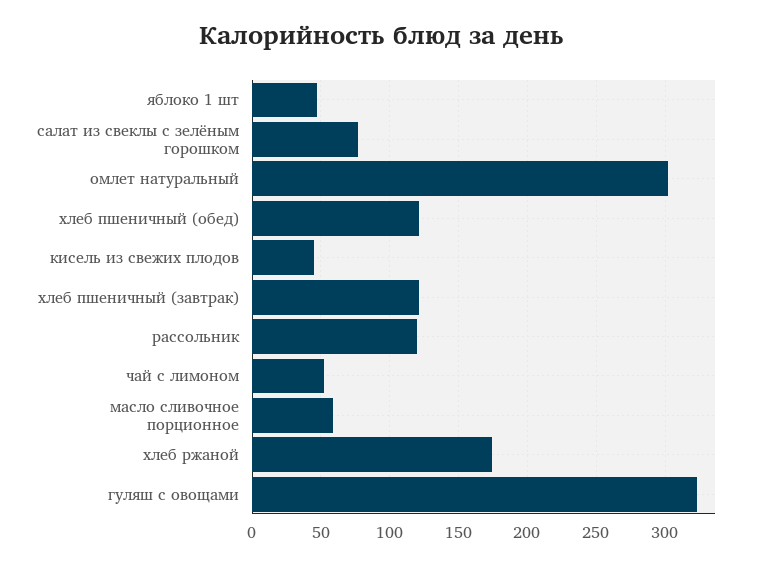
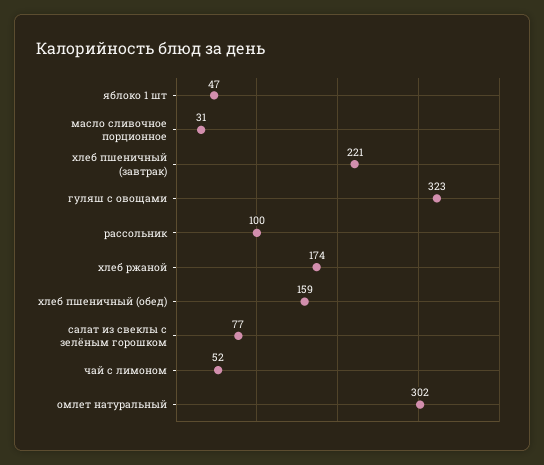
хлеб пшеничный (обед): 120 -> 159
кисель из свежих плодов: 45 -> none
хлеб пшеничный (завтрак): 120 -> 221
рассольник: 120 -> 100
масло сливочное порционное: 60 -> 31

